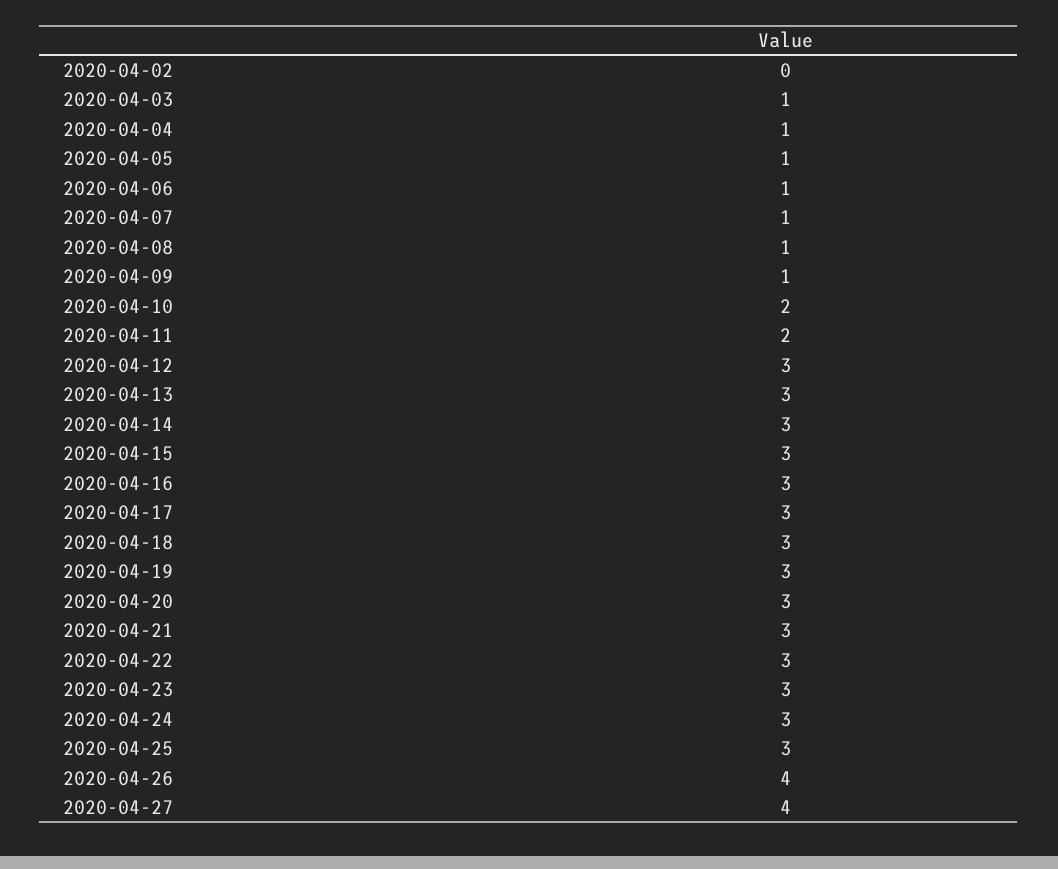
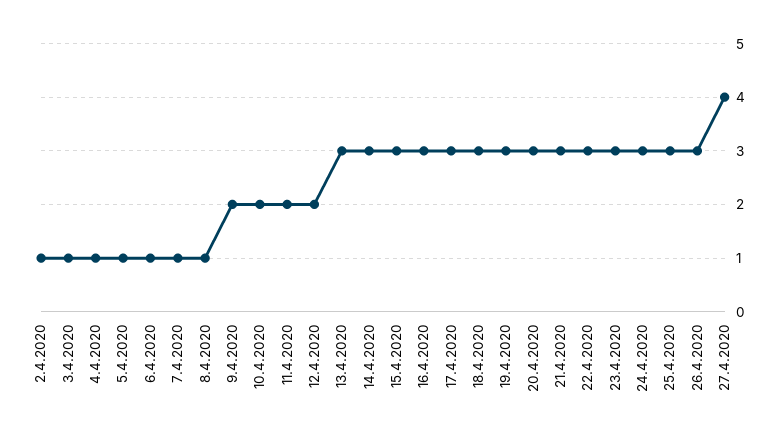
2020-04-02: 0 -> 1
2020-04-09: 1 -> 2
2020-04-12: 3 -> 2
2020-04-26: 4 -> 3

